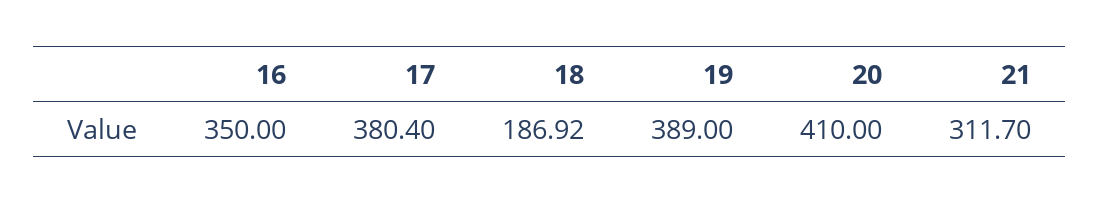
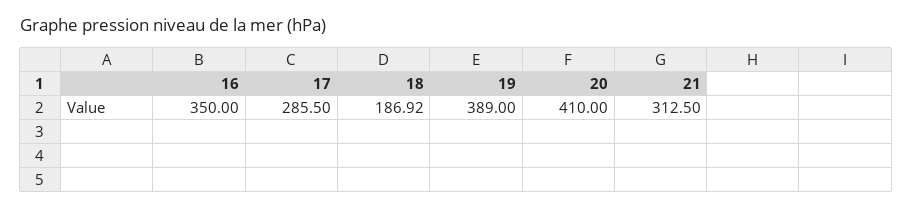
17: 380.4 -> 285.5
21: 311.7 -> 312.5

